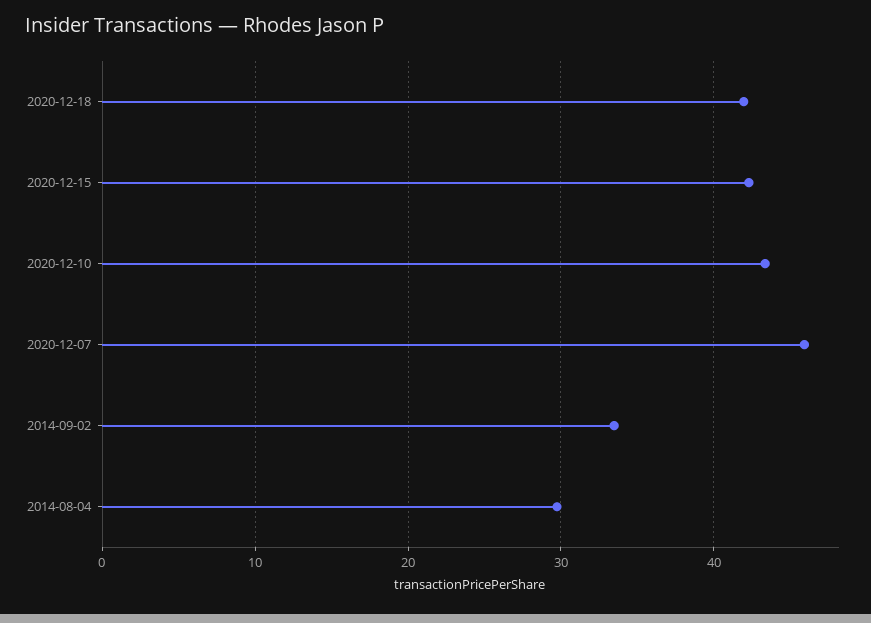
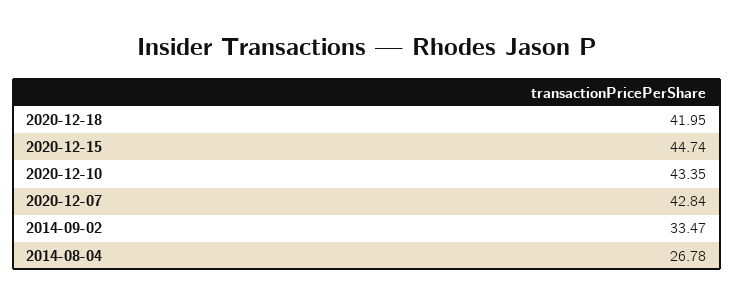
2020-12-15: 42 -> 44.74
2020-12-07: 46 -> 42.84
2014-08-04: 30 -> 26.78

